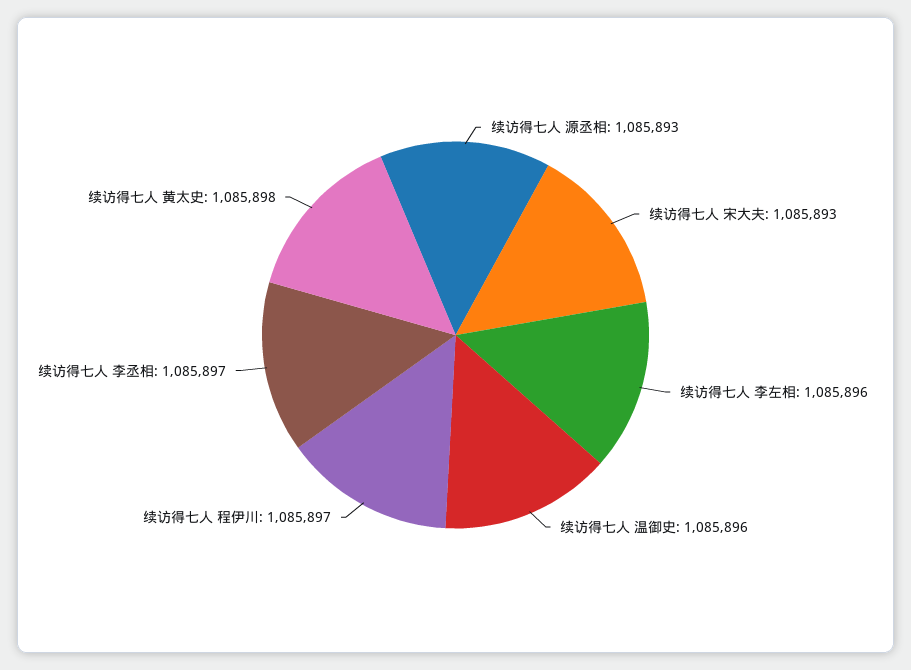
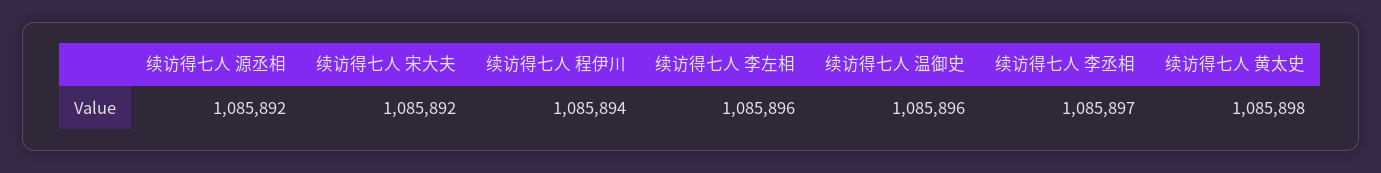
续访得七人 源丞相: 1085893 -> 1085892
续访得七人 宋大夫: 1085893 -> 1085892
续访得七人 程伊川: 1085897 -> 1085894

